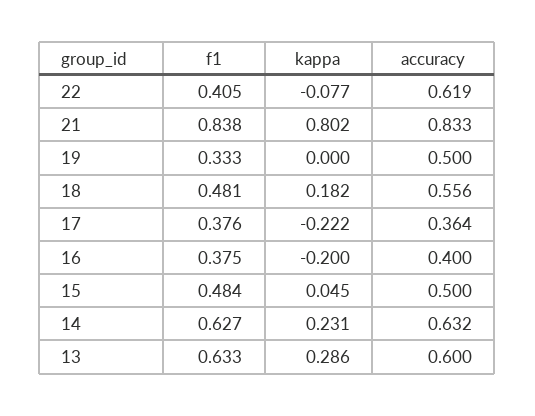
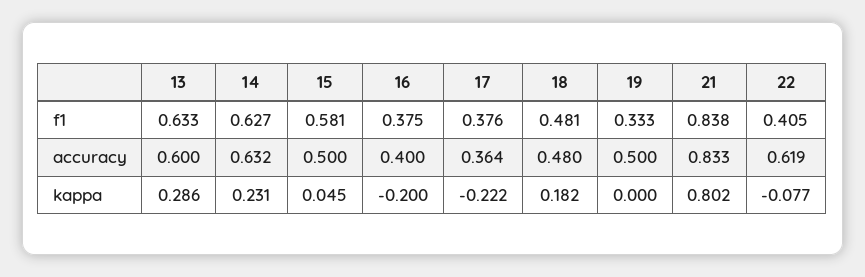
accuracy, 18: 0.556 -> 0.48
f1, 15: 0.484 -> 0.581

